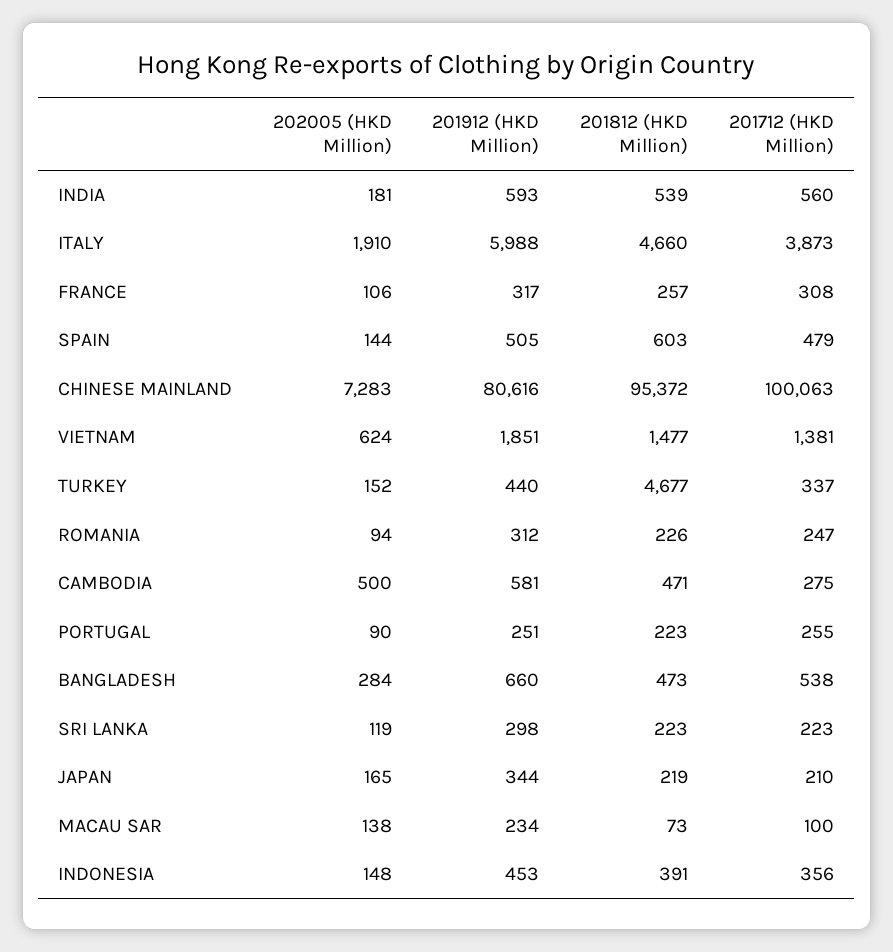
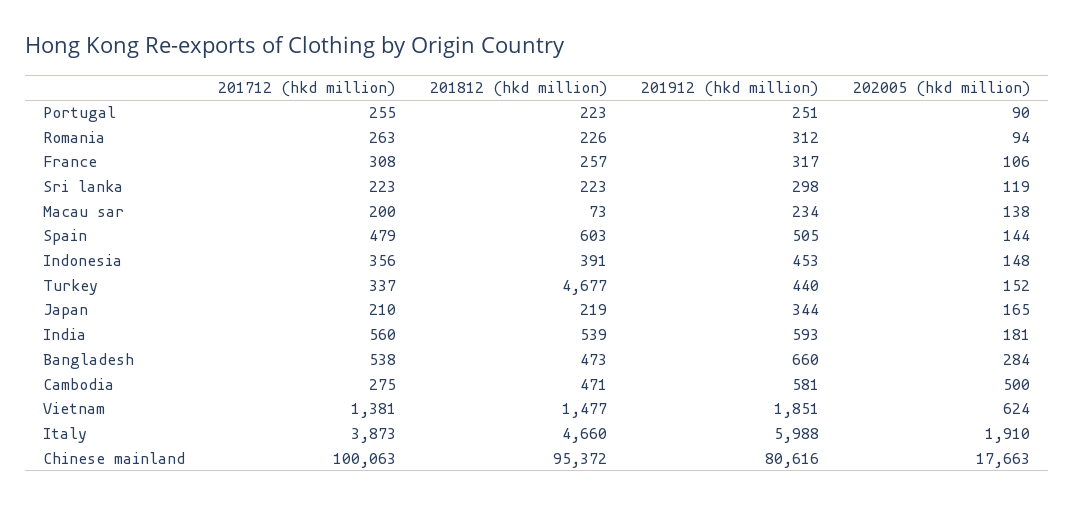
202005 (HKD Million), CHINESE MAINLAND: 7283 -> 17663
201712 (HKD Million), ROMANIA: 247 -> 263
201712 (HKD Million), MACAU SAR: 100 -> 200

